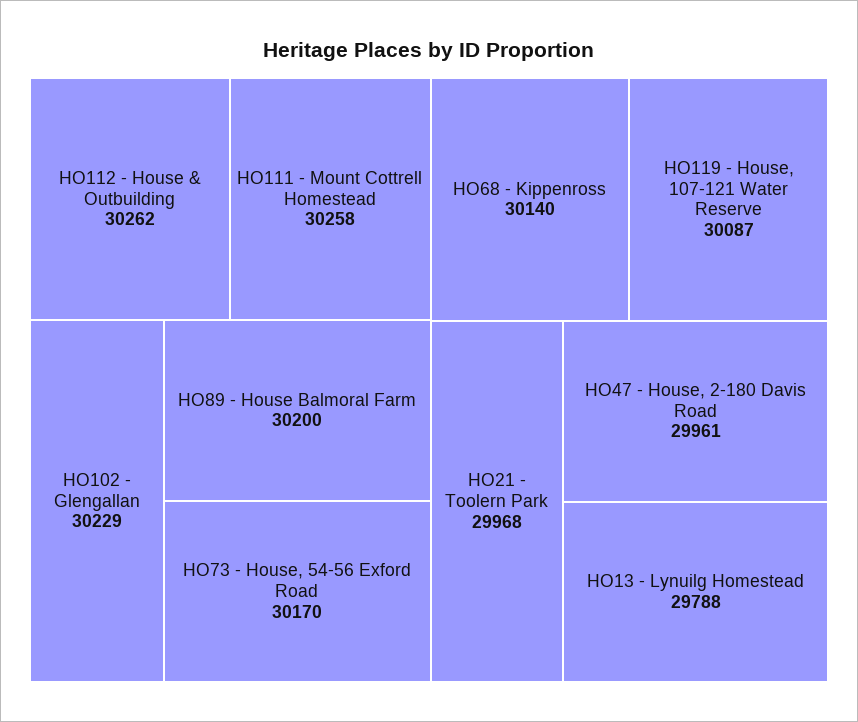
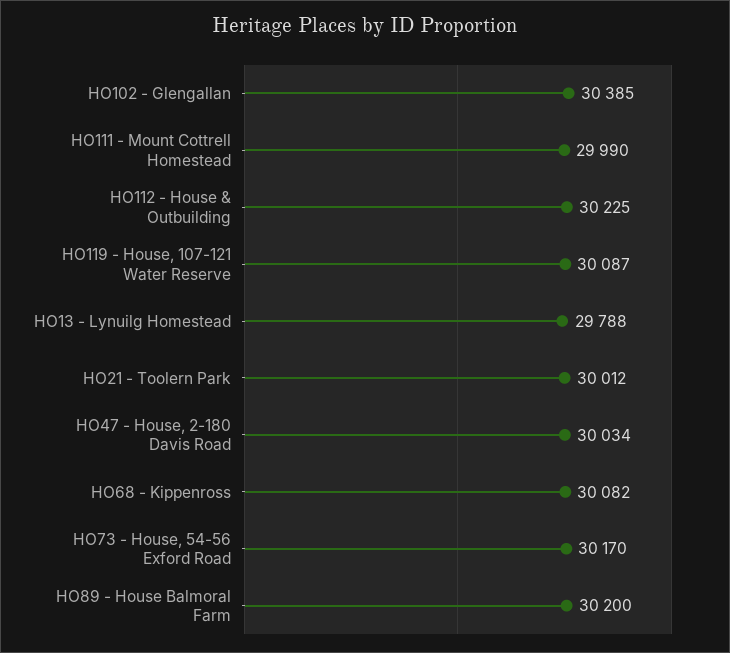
HO112 - House & Outbuilding: 30262 -> 30225
HO111 - Mount Cottrell Homestead: 30258 -> 29990
HO102 - Glengallan: 30229 -> 30385
HO68 - Kippenross: 30140 -> 30082
HO21 - Toolern Park: 29968 -> 30012
HO47 - House, 2-180 Davis Road: 29961 -> 30034

